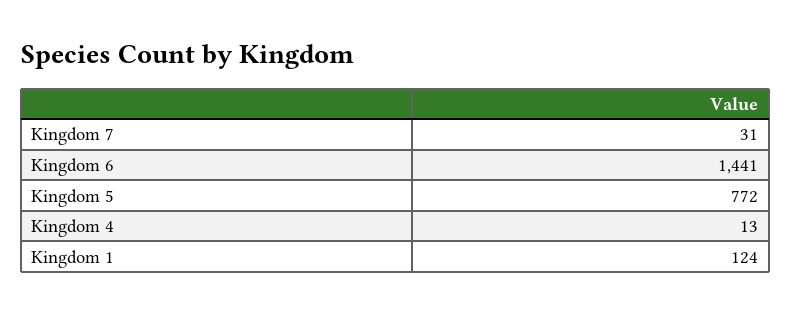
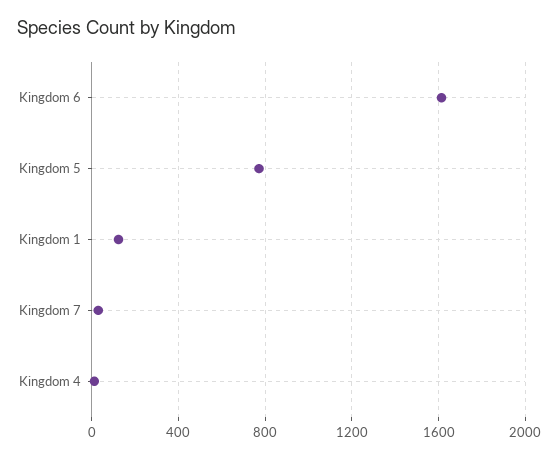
Kingdom 6: 1441 -> 1600

